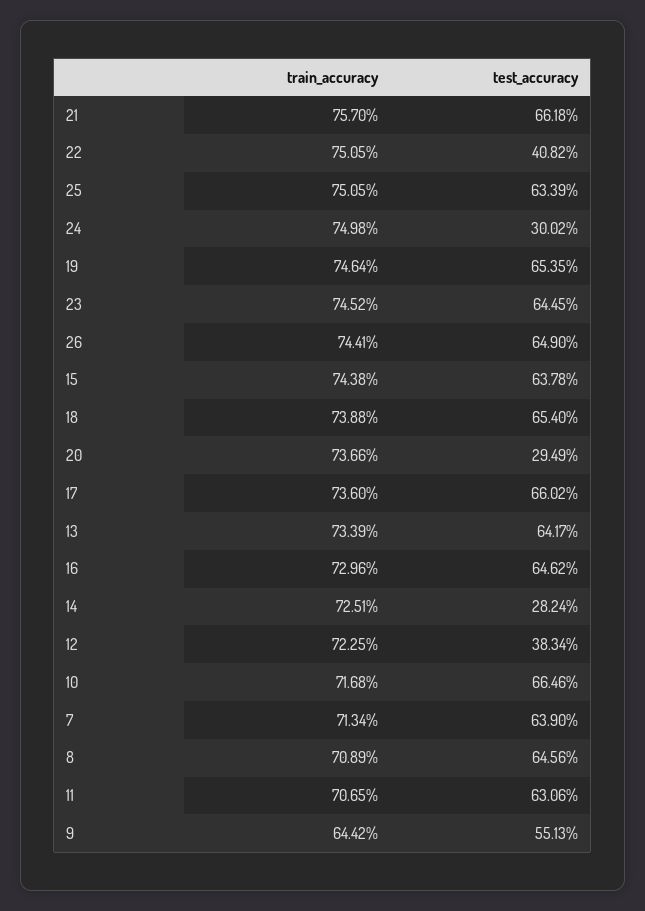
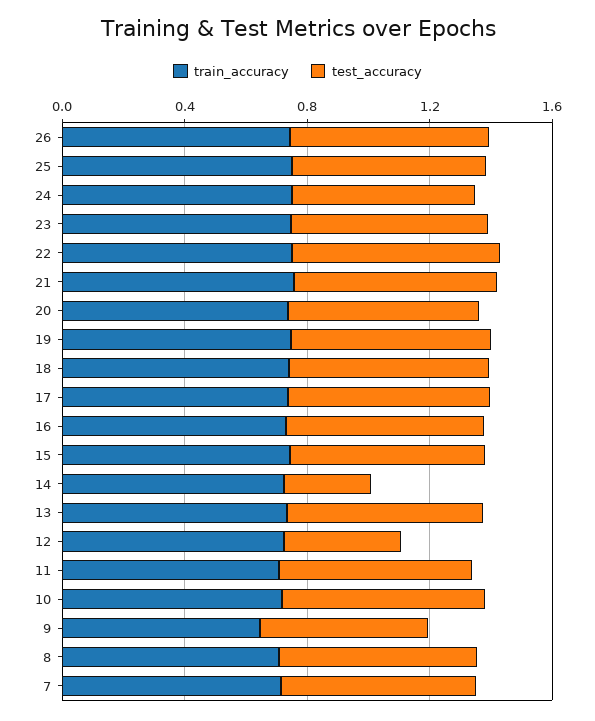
test_accuracy, 22: 0.4082 -> 0.7
test_accuracy, 24: 0.3002 -> 0.6
test_accuracy, 20: 0.2949 -> 0.6

